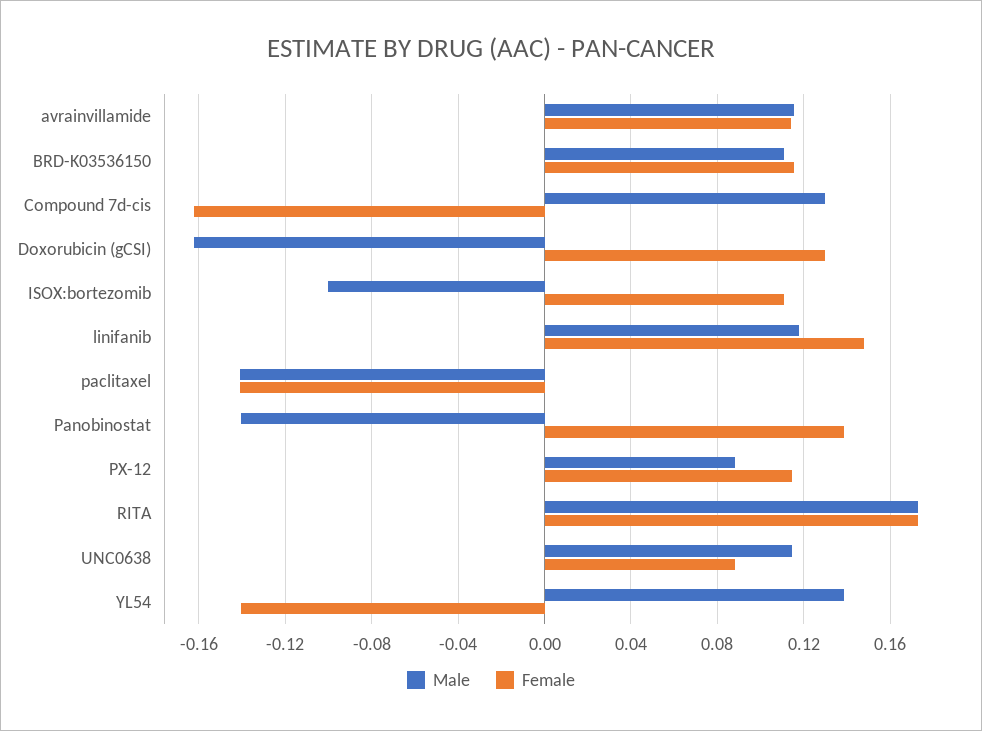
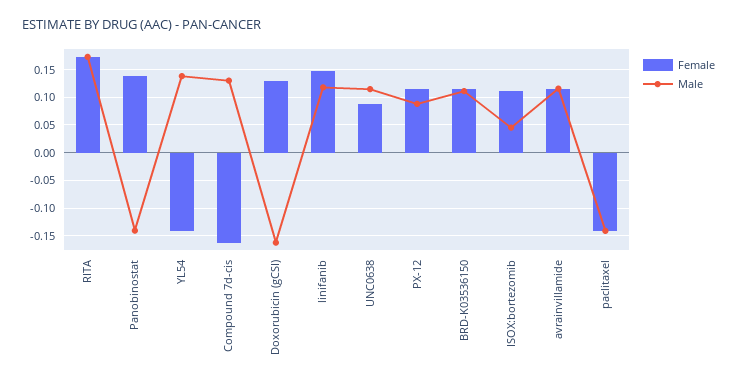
Male, ISOX:bortezomib: -0.1 -> 0.05

